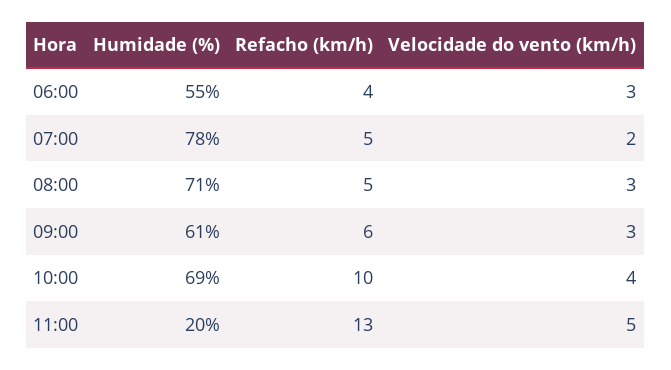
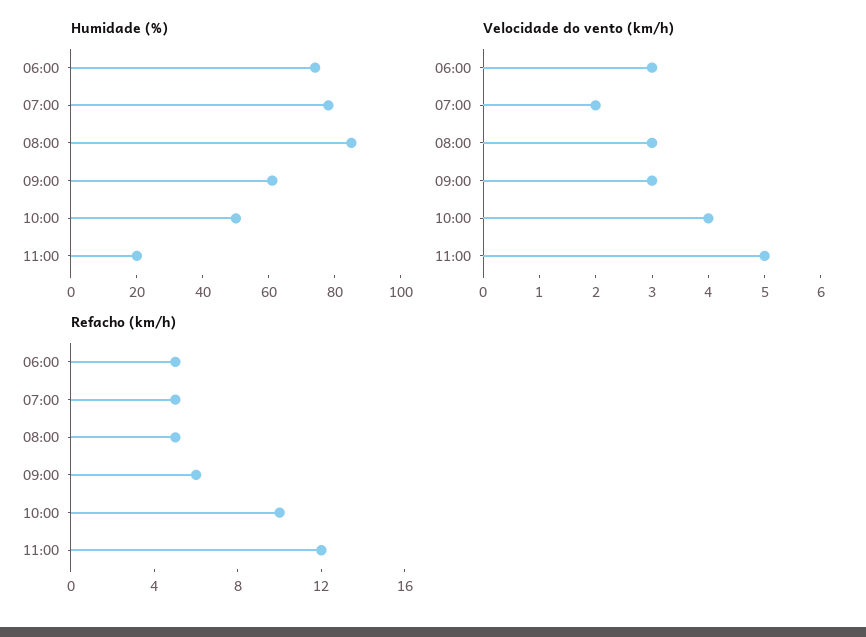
Humidade (%), 06:00: 55 -> 75
Refacho (km/h), 06:00: 4 -> 5
Humidade (%), 08:00: 71 -> 85
Humidade (%), 10:00: 69 -> 50
Refacho (km/h), 11:00: 13 -> 12

